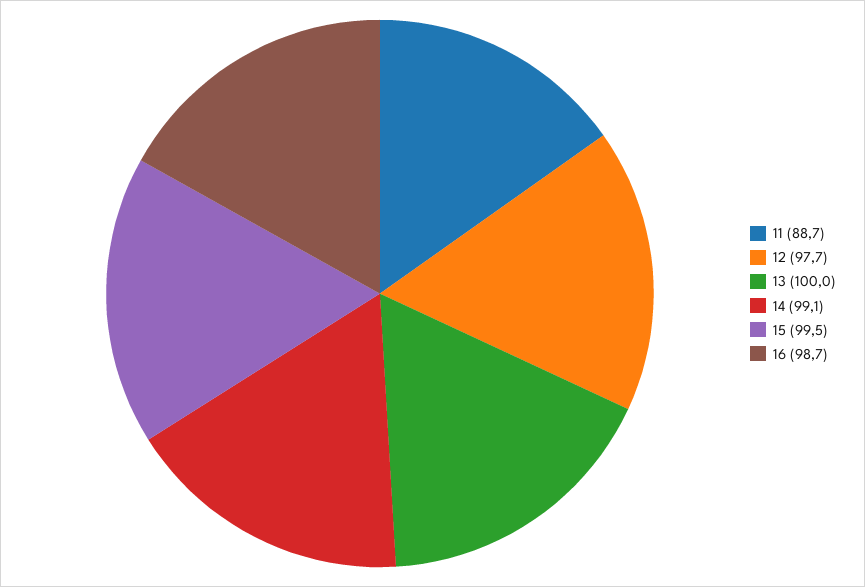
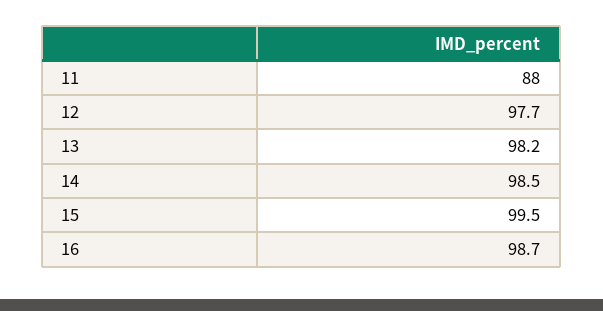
11: 88.7 -> 88
13: 100 -> 98.2
14: 99.1 -> 98.5

